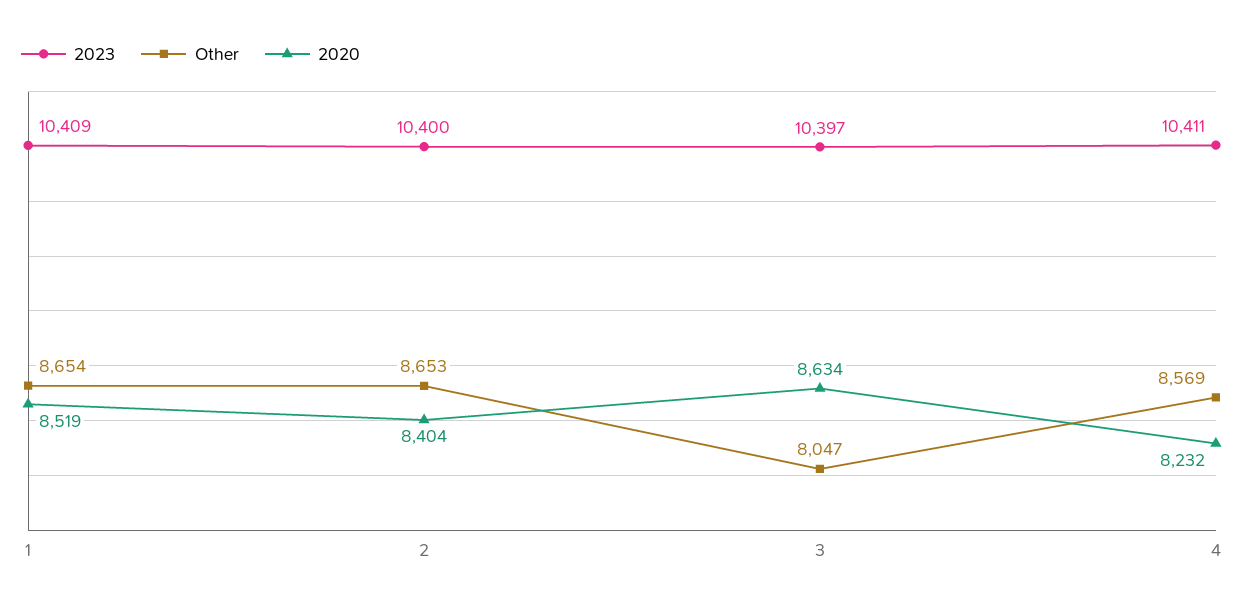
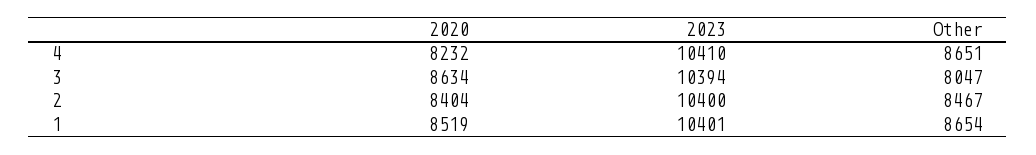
2023, 1: 10409 -> 10401
Other, 2: 8653 -> 8467
2023, 3: 10397 -> 10394
2023, 4: 10411 -> 10410
Other, 4: 8569 -> 8651

